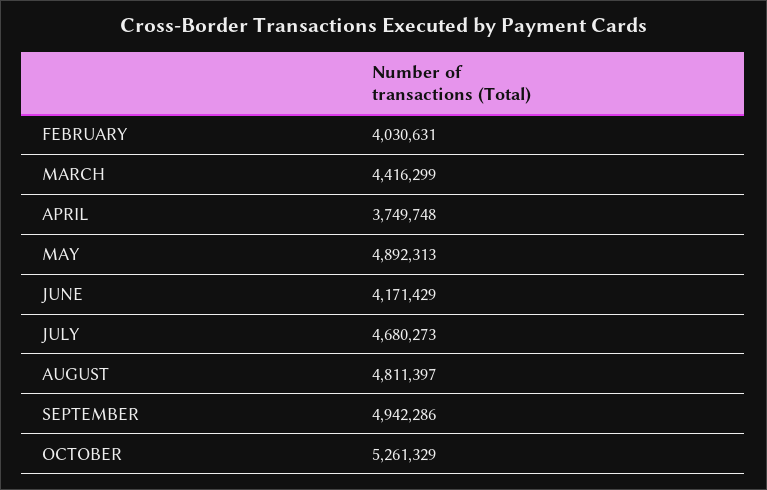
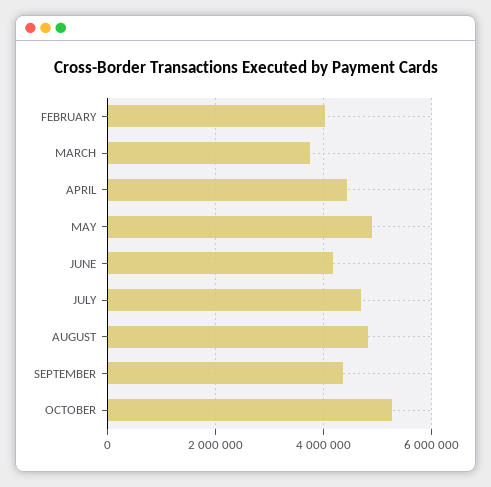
MARCH: 4416299 -> 3800000
APRIL: 3749748 -> 4400000
SEPTEMBER: 4942286 -> 4400000

